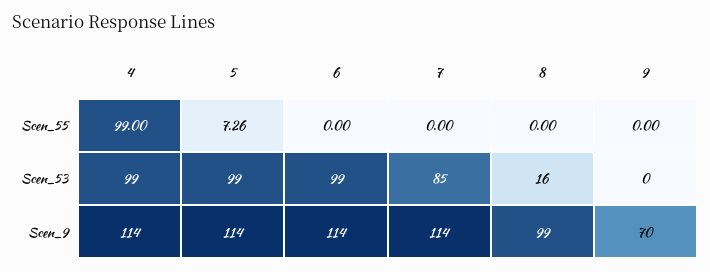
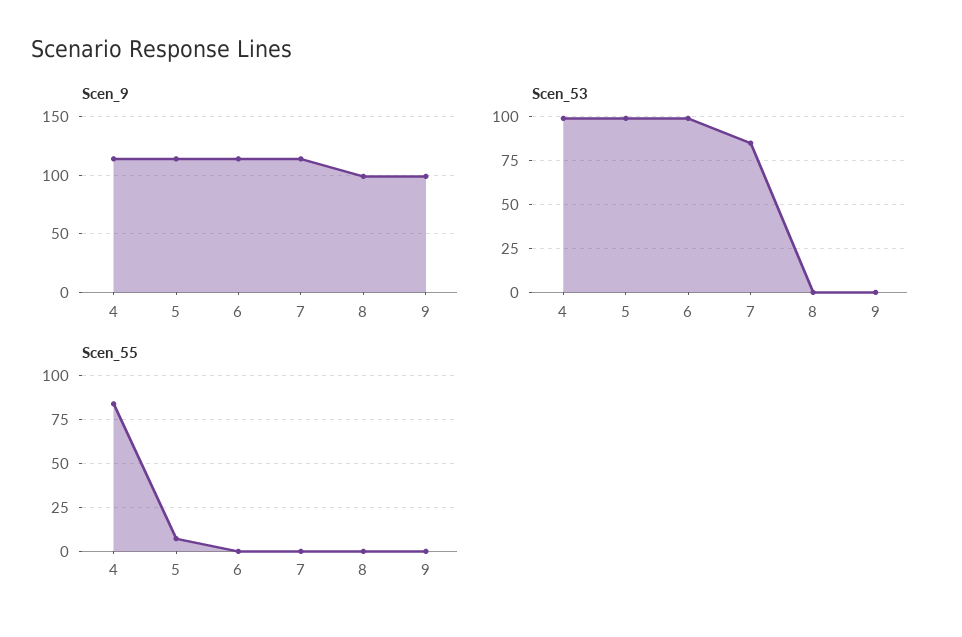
Scen_55, 4: 99 -> 85
Scen_53, 8: 16 -> 0
Scen_9, 9: 70 -> 100

